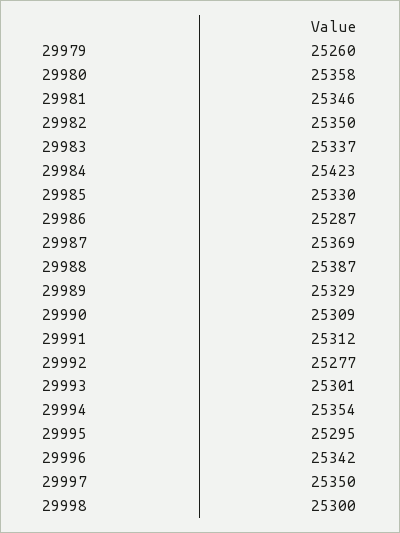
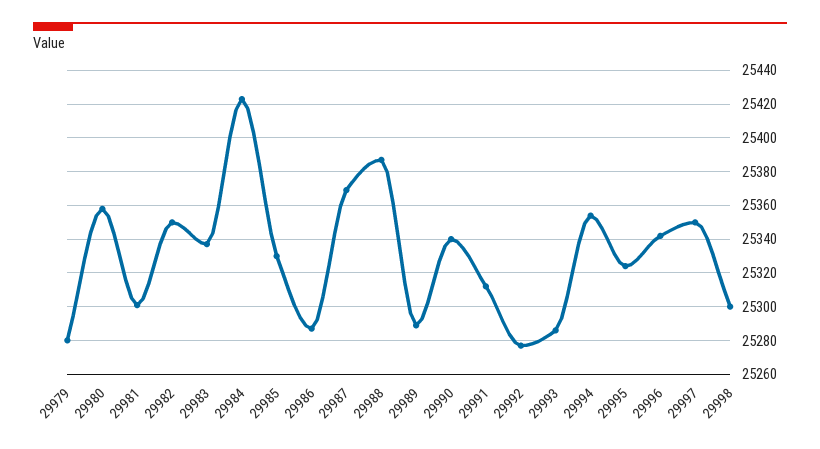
29979: 25260 -> 25280
29981: 25346 -> 25300
29989: 25329 -> 25290
29990: 25309 -> 25340
29993: 25301 -> 25285
29995: 25295 -> 25325

